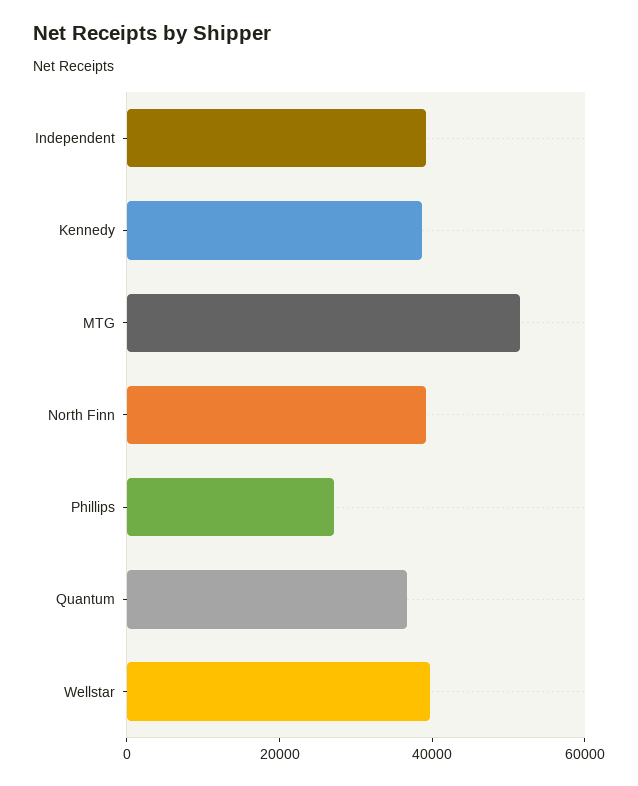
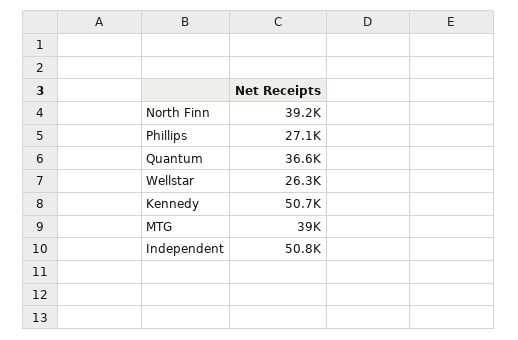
Independent: 40000 -> 50800
Kennedy: 40000 -> 50700
MTG: 50000 -> 39000
Wellstar: 40000 -> 26300

